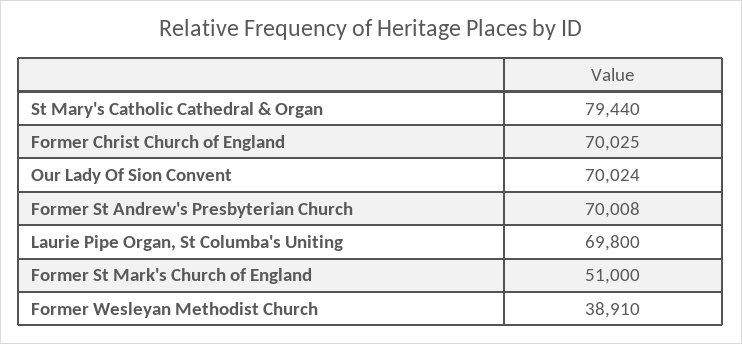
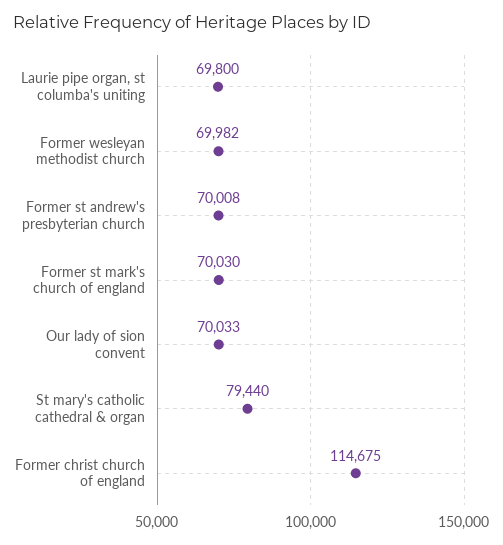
Former Christ Church of England: 70025 -> 114675
Our Lady Of Sion Convent: 70024 -> 70033
Former St Mark's Church of England: 51000 -> 70030
Former Wesleyan Methodist Church: 38910 -> 69982

